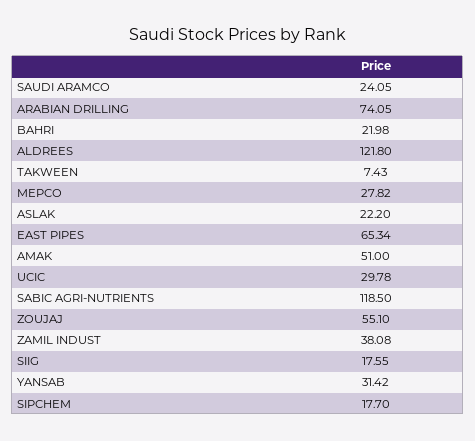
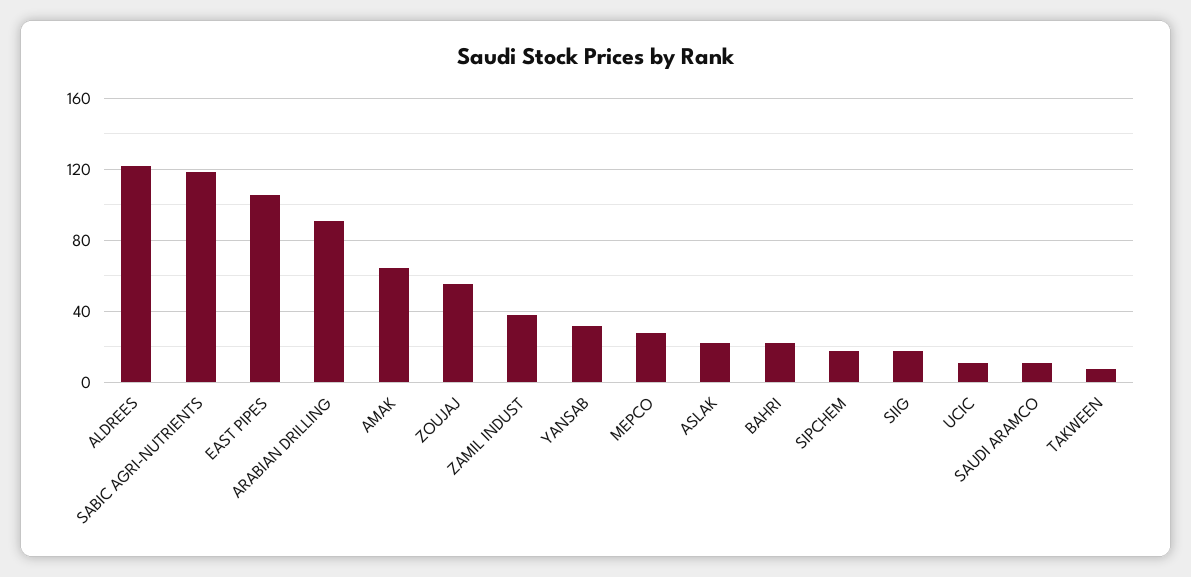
SAUDI ARAMCO: 24.05 -> 10
ARABIAN DRILLING: 74.05 -> 90
EAST PIPES: 65.34 -> 105
AMAK: 51 -> 65
UCIC: 29.78 -> 10

